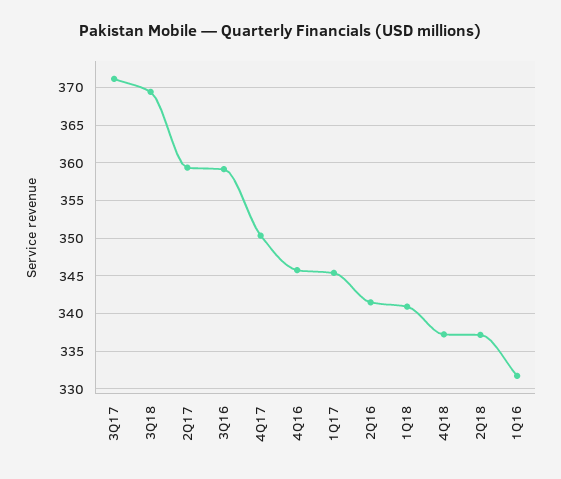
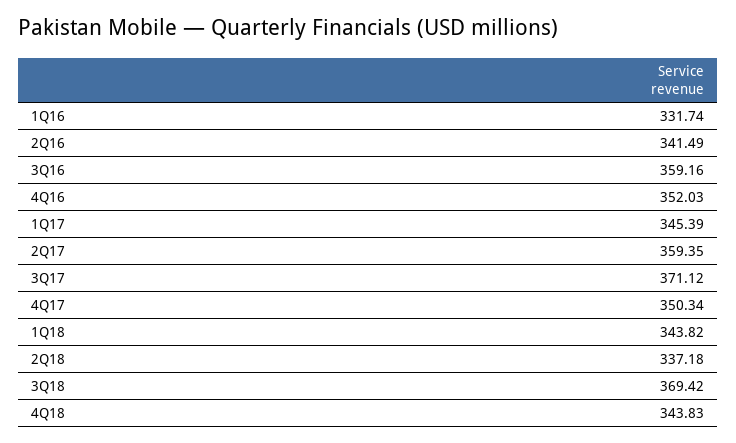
4Q16: 346 -> 352.03
1Q18: 341 -> 343.82
4Q18: 337 -> 343.83

